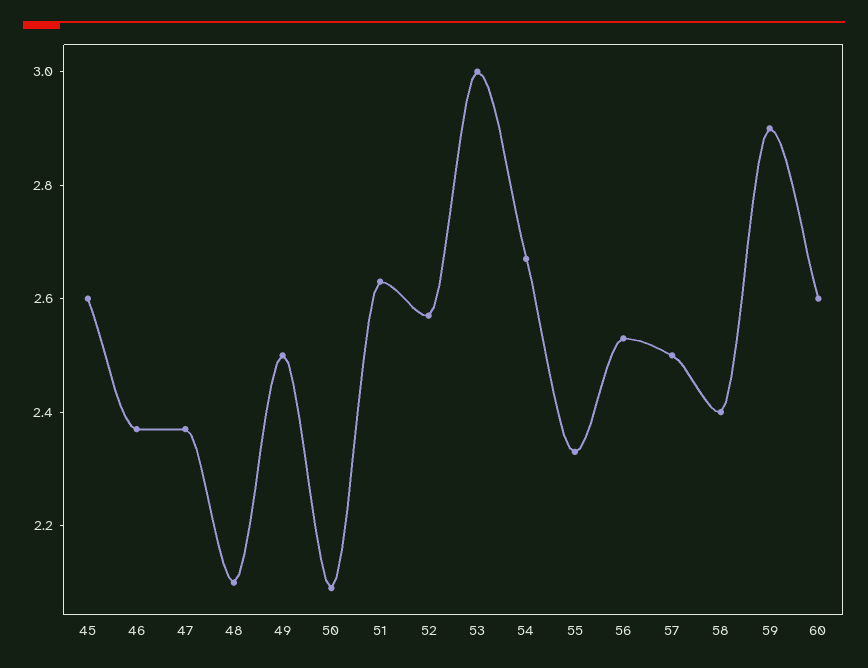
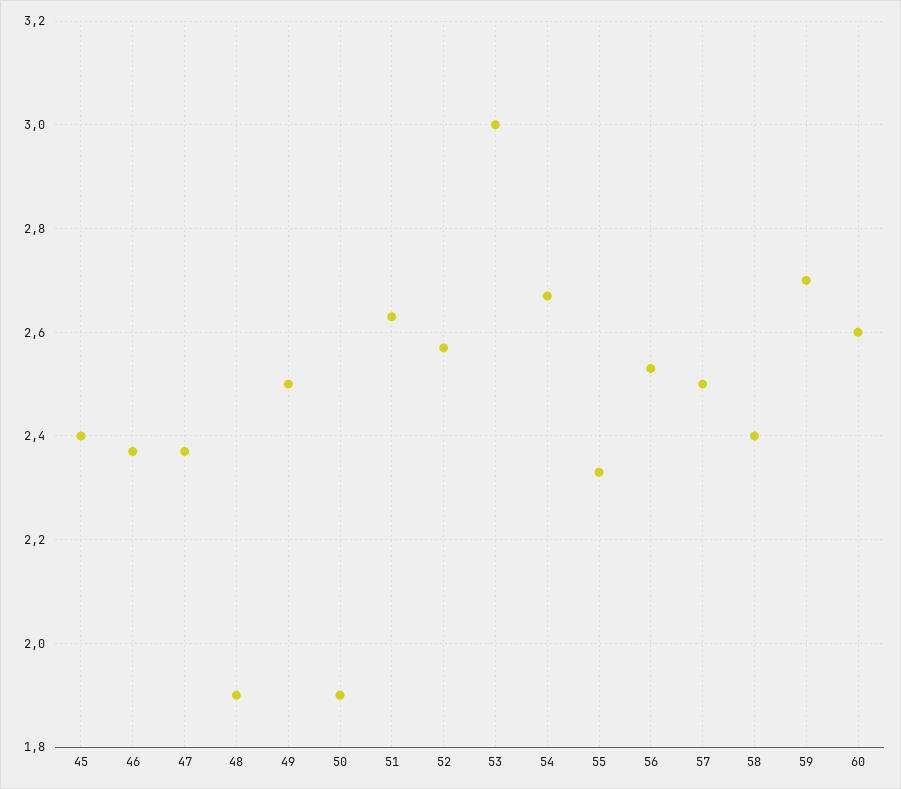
45: 2.6 -> 2.4
48: 2.1 -> 1.9
50: 2.1 -> 1.9
59: 2.9 -> 2.7

